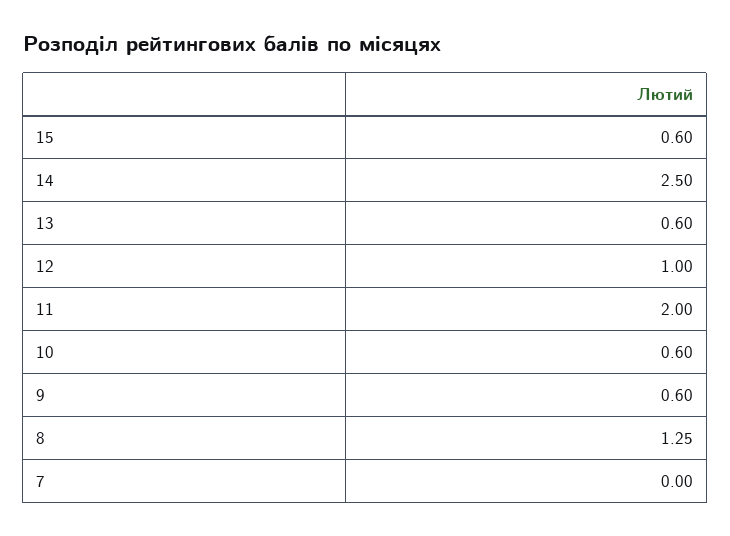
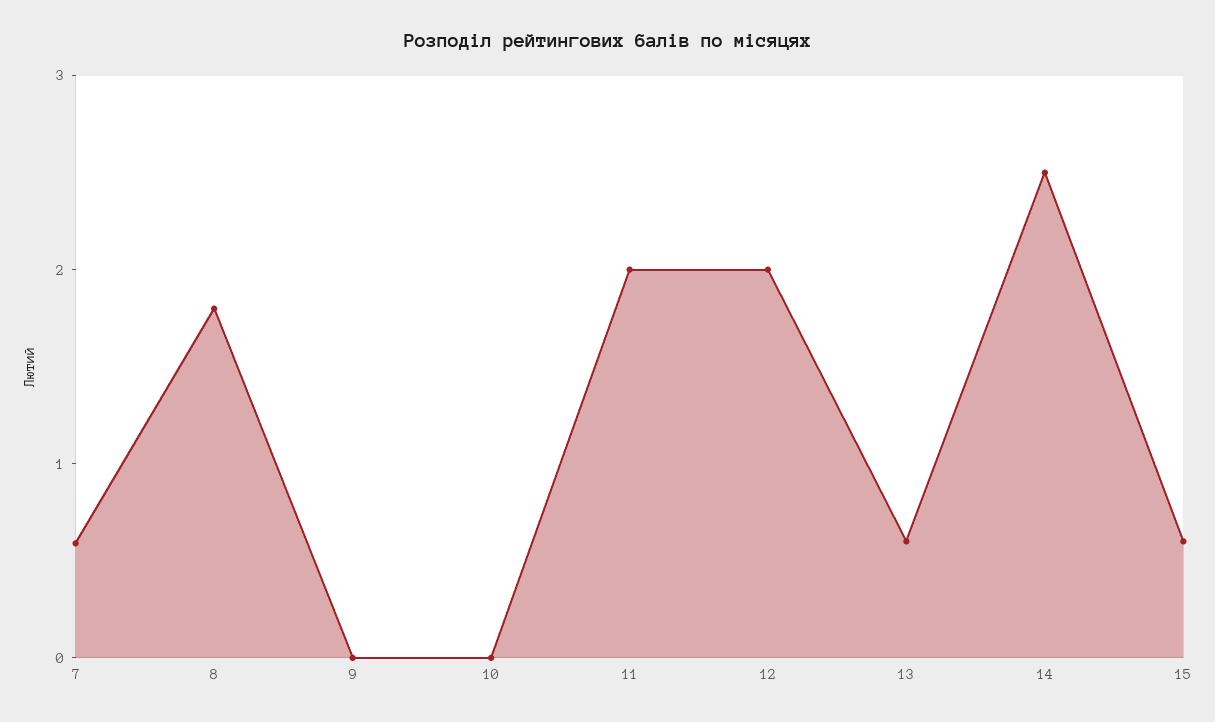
12: 1 -> 2
10: 0.6 -> 0
9: 0.6 -> 0
8: 1.25 -> 1.8
7: 0 -> 0.6

